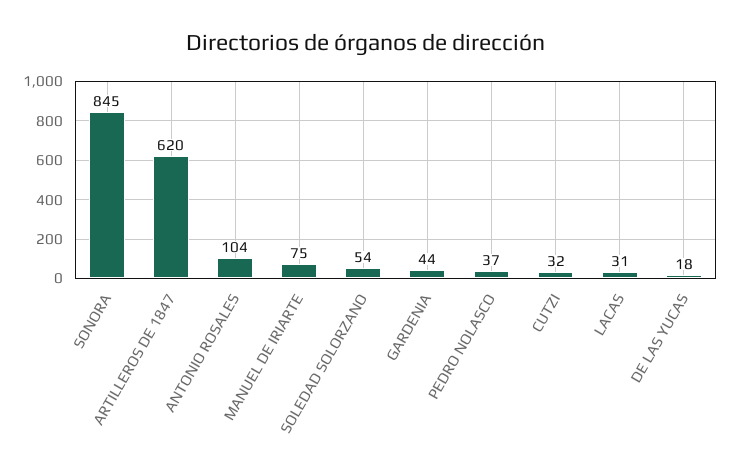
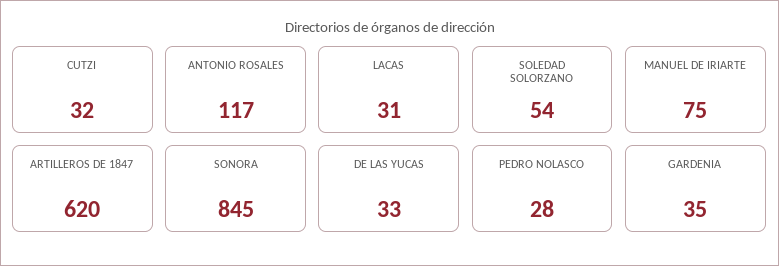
ANTONIO ROSALES: 104 -> 117
GARDENIA: 44 -> 35
PEDRO NOLASCO: 37 -> 28
DE LAS YUCAS: 18 -> 33

